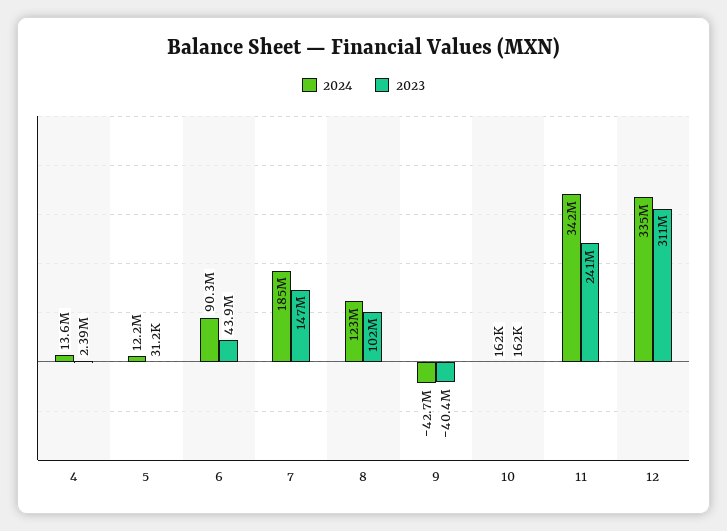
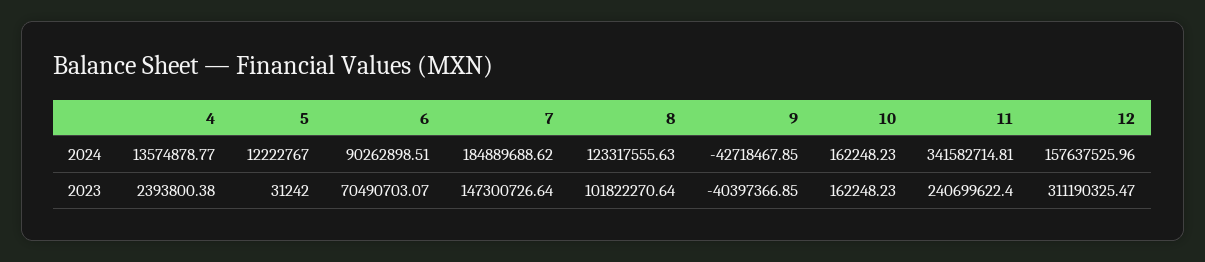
2023, 6: 43900000 -> 70490703.07
2024, 12: 335000000 -> 157637525.96

